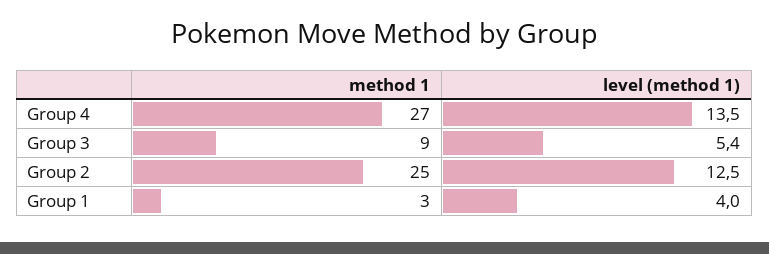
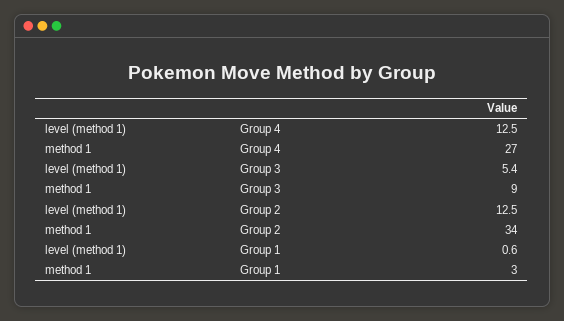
level (method 1), Group 4: 13.5 -> 12.5
method 1, Group 2: 25 -> 34
level (method 1), Group 1: 4 -> 0.6

